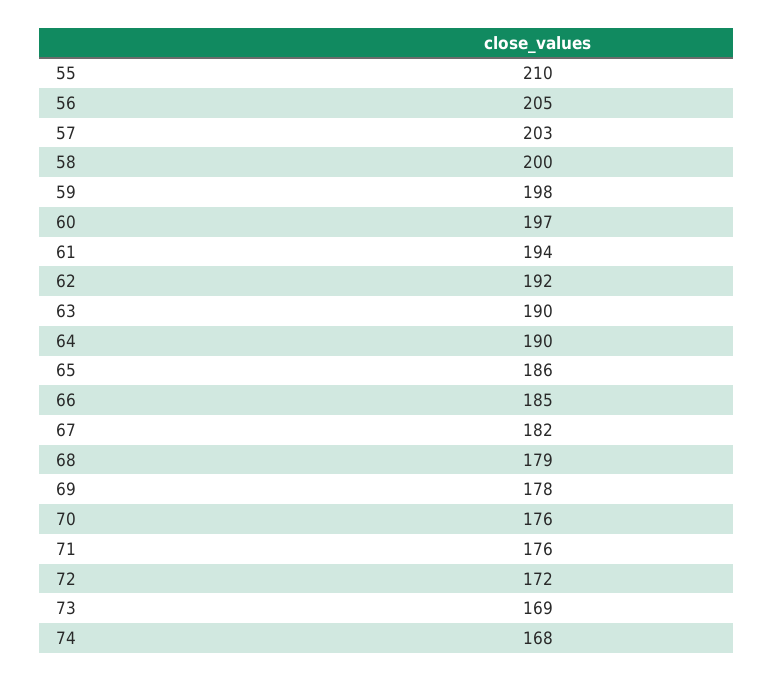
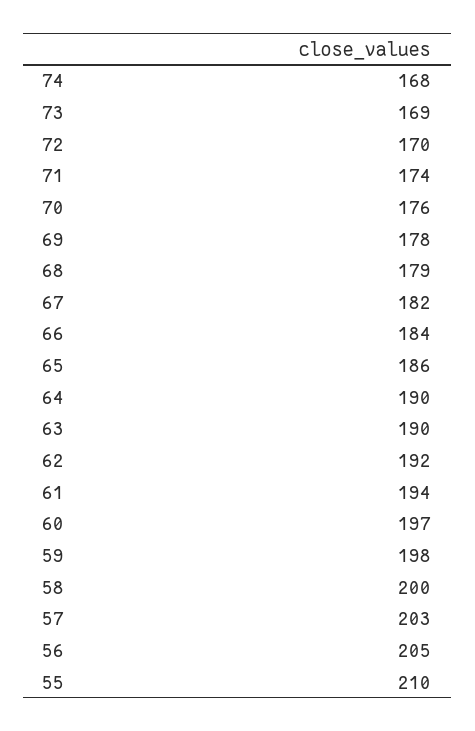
66: 185 -> 184
71: 176 -> 174
72: 172 -> 170

